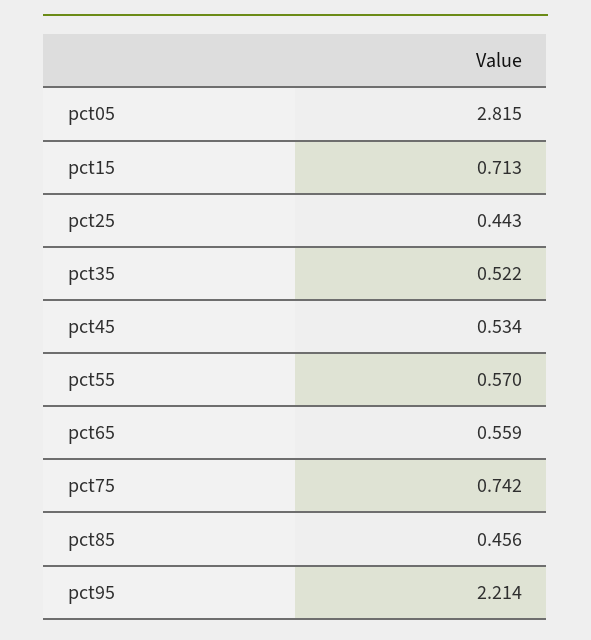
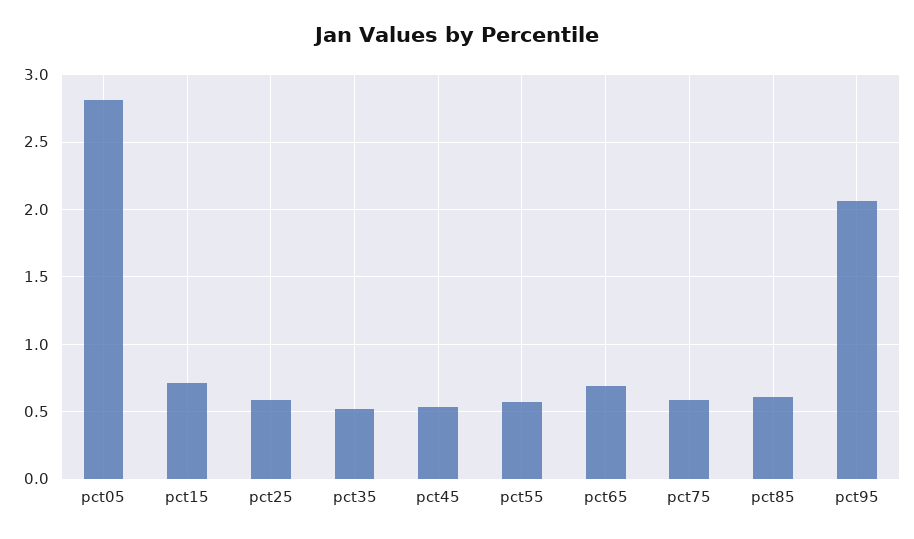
pct25: 0.443 -> 0.6
pct65: 0.559 -> 0.7
pct75: 0.742 -> 0.6
pct85: 0.456 -> 0.6
pct95: 2.214 -> 2.05

